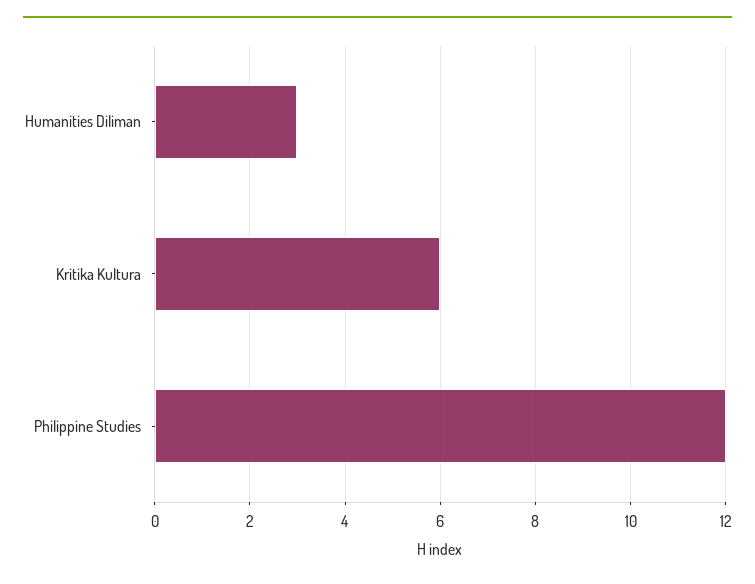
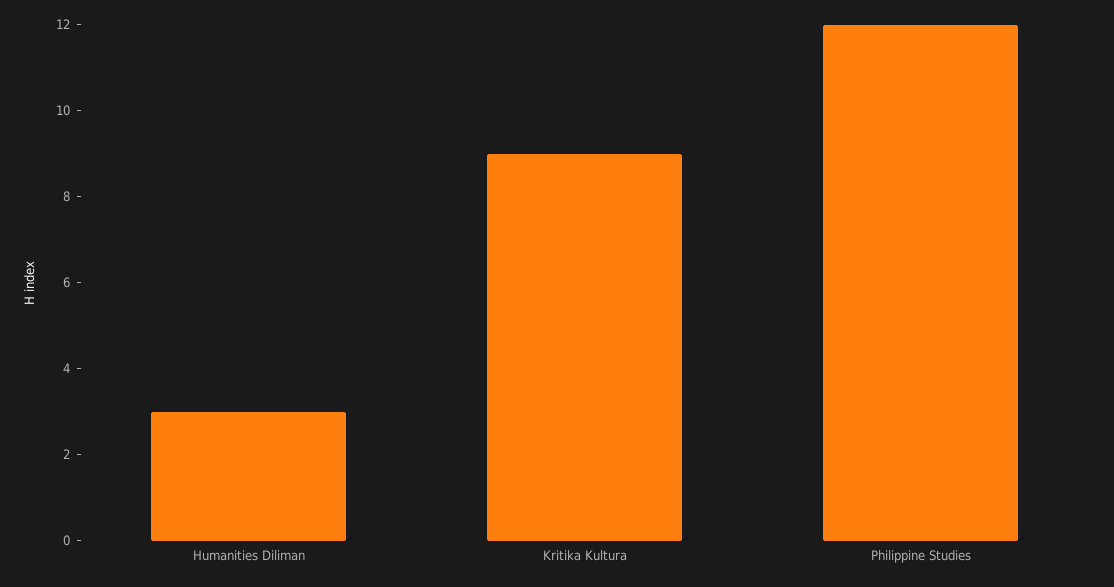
Kritika Kultura: 6 -> 9

